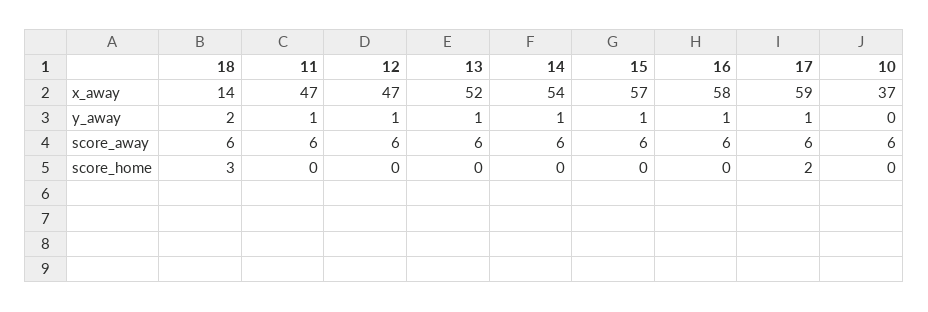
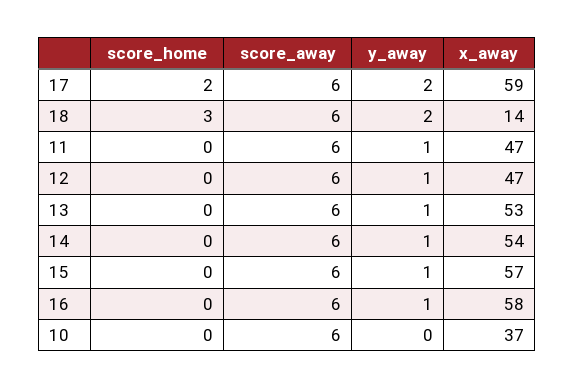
13, x_away: 52 -> 53
17, y_away: 1 -> 2

